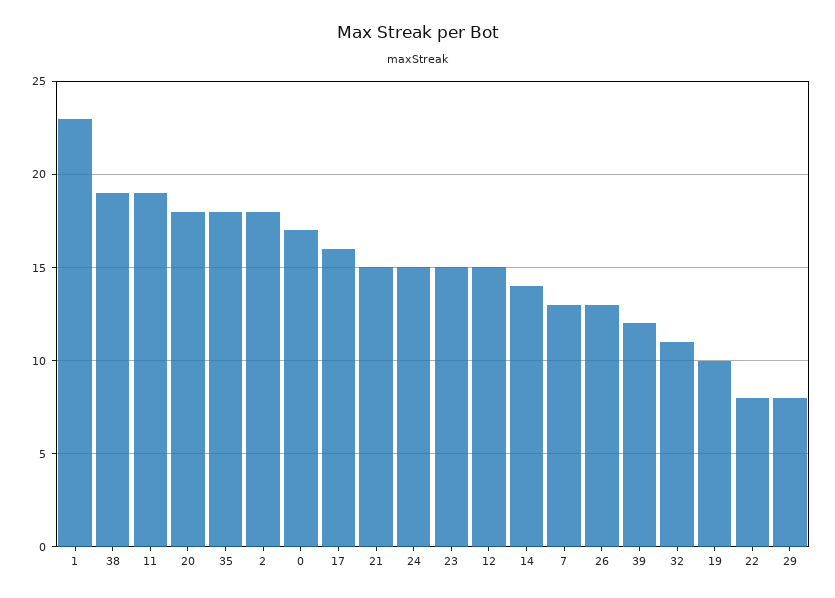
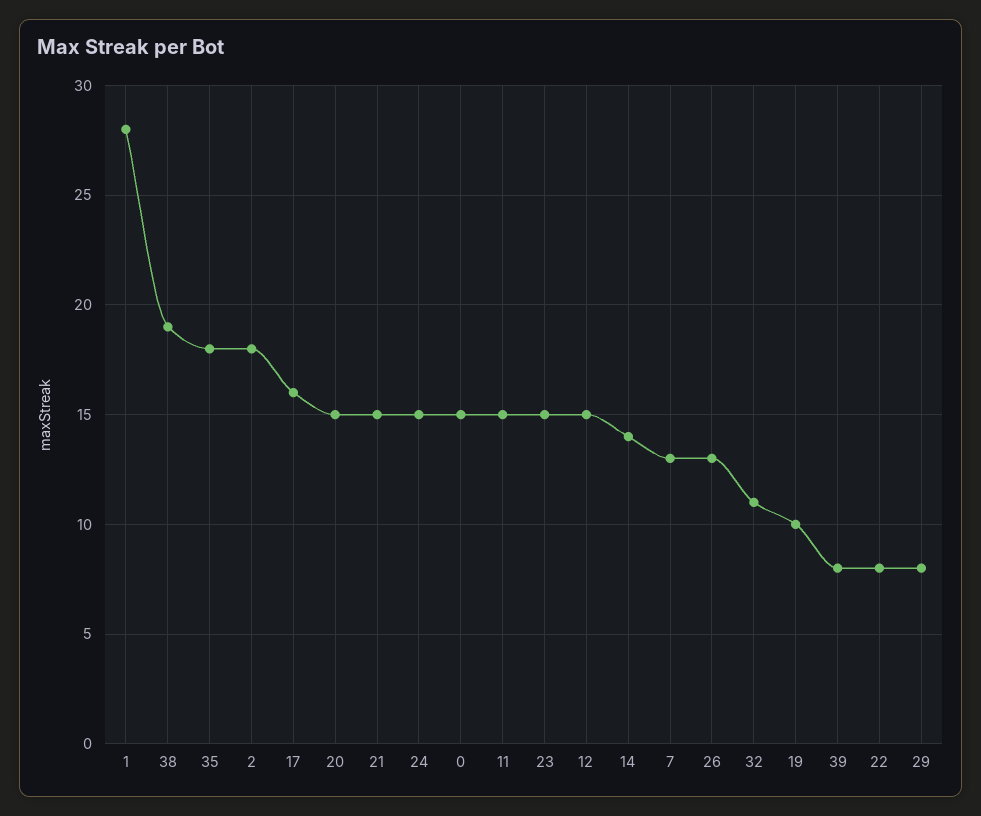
1: 23 -> 28
11: 19 -> 15
20: 18 -> 15
0: 17 -> 15
39: 12 -> 8

